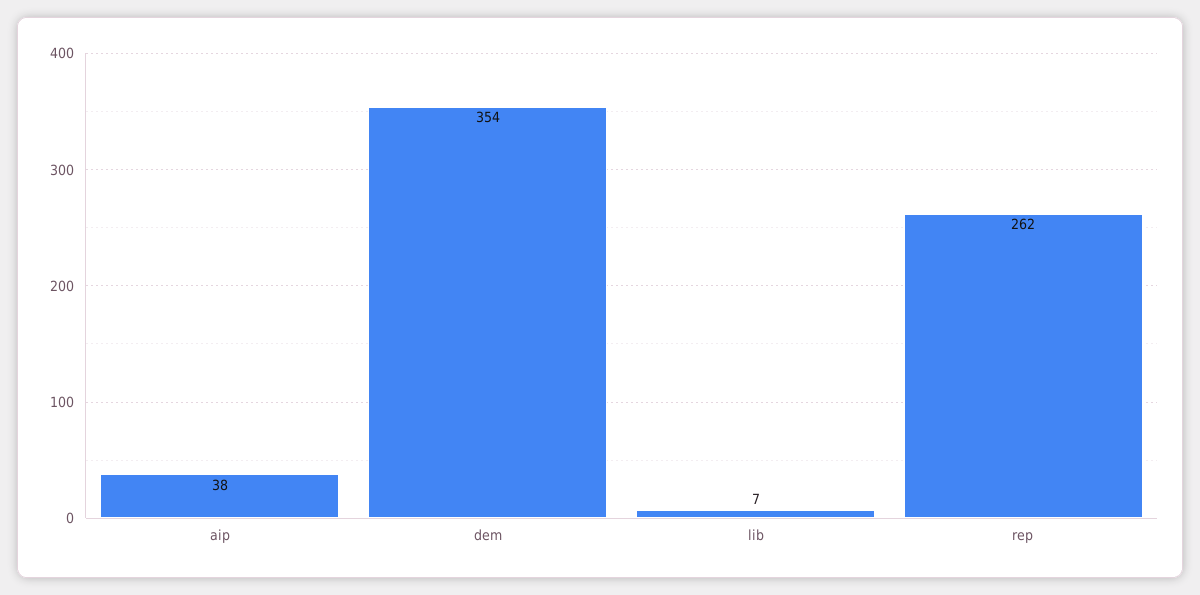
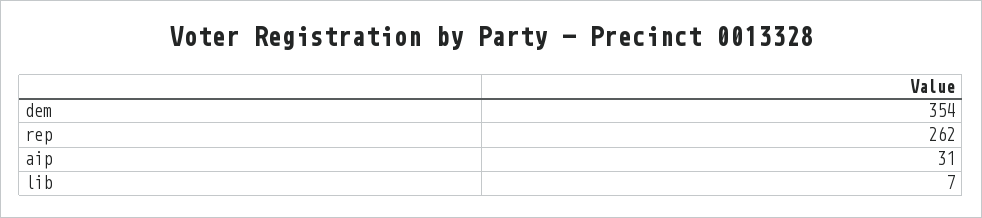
aip: 38 -> 31

